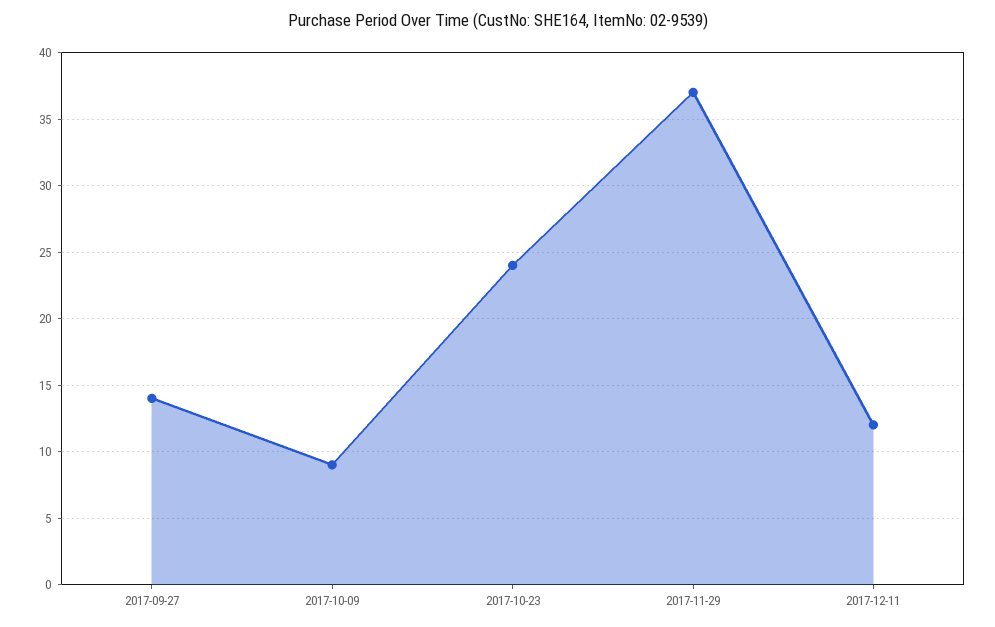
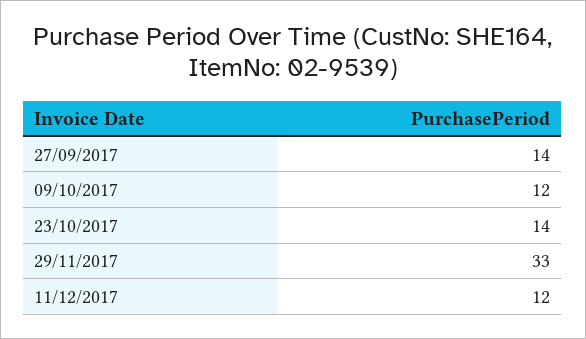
2017-10-09: 9 -> 12
2017-10-23: 24 -> 14
2017-11-29: 37 -> 33

